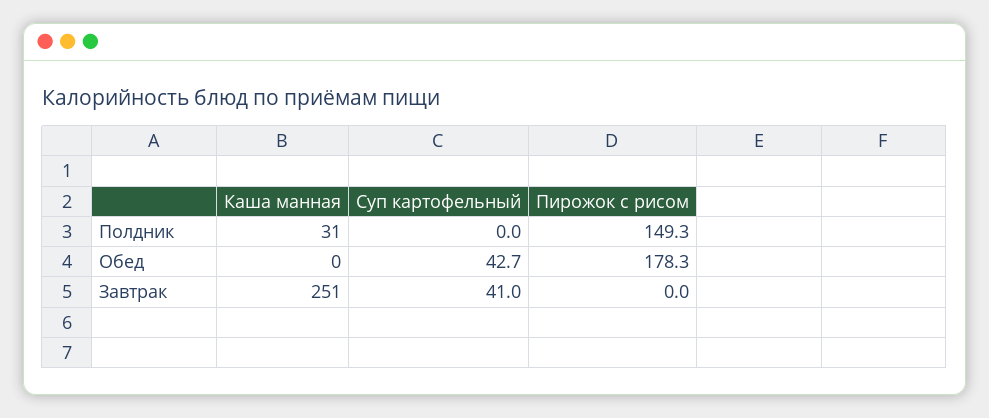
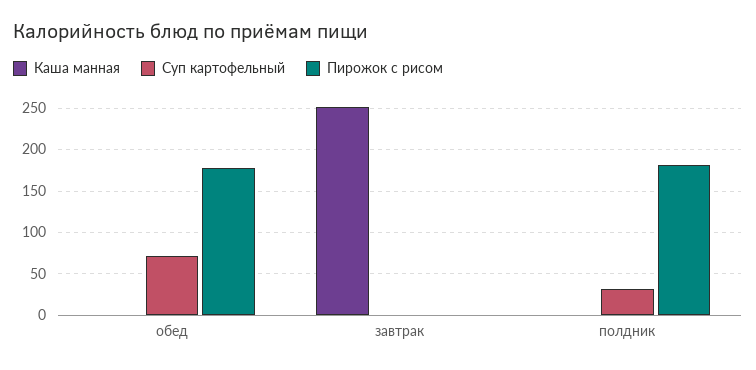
Каша манная, Полдник: 31 -> 0
Суп картофельный, Полдник: 0 -> 30
Пирожок с рисом, Полдник: 149.3 -> 180
Суп картофельный, Обед: 42.7 -> 70
Суп картофельный, Завтрак: 41 -> 0

